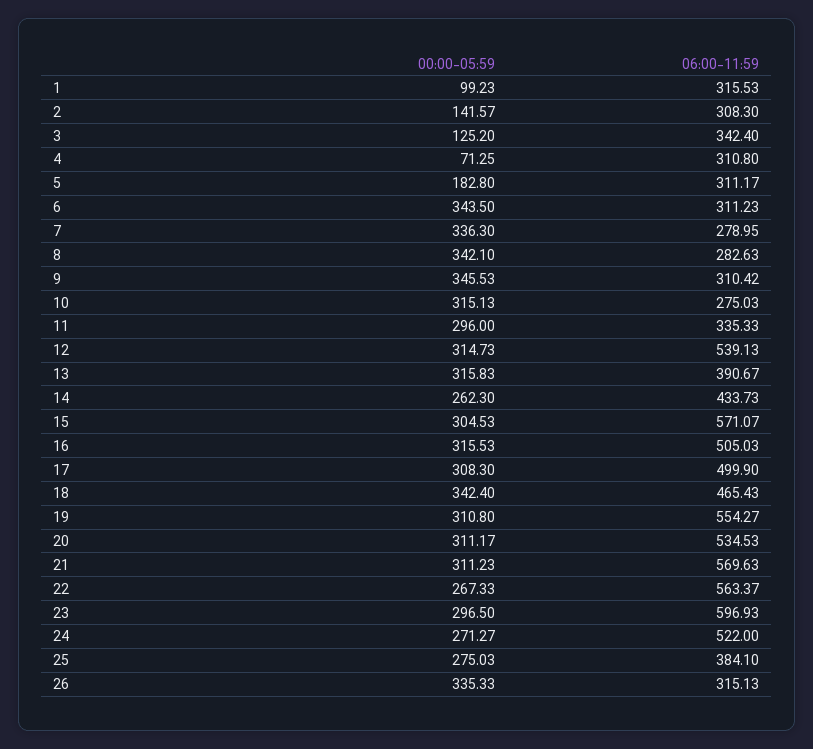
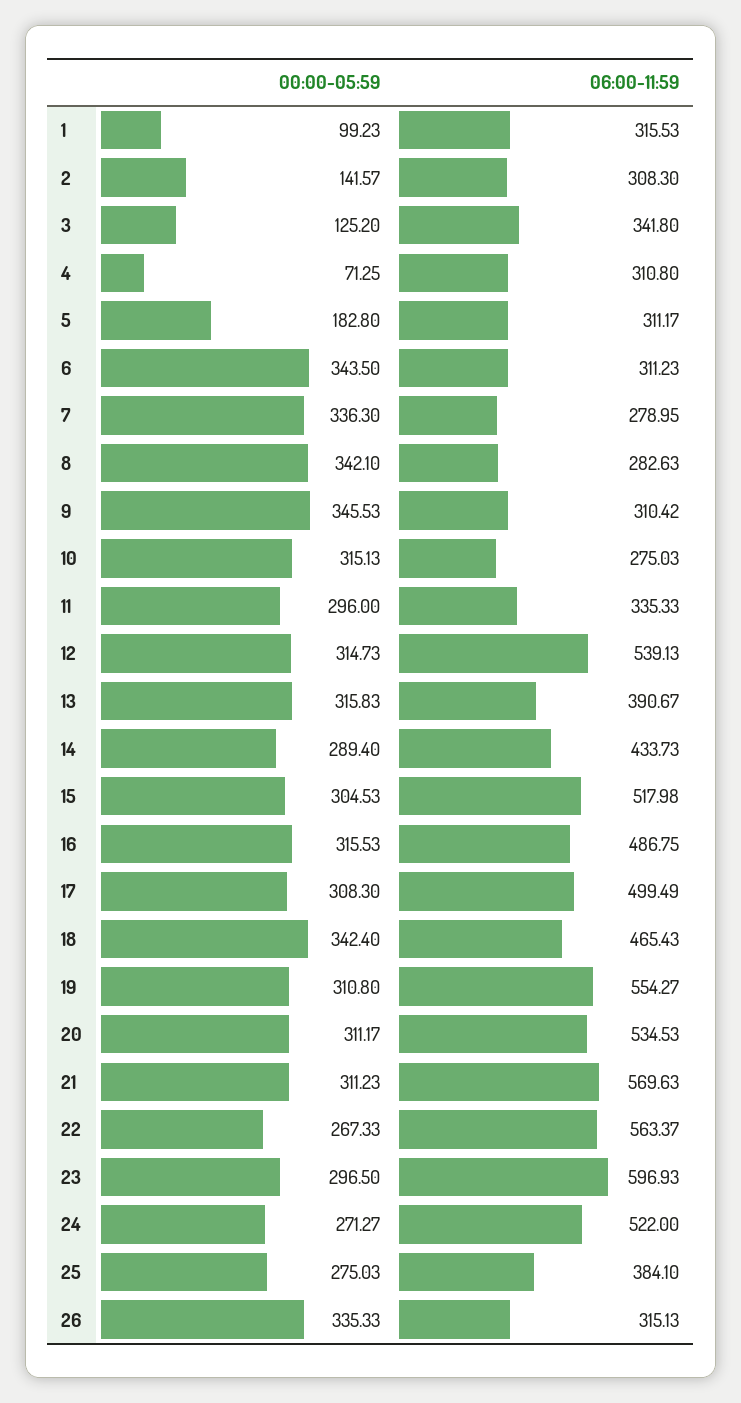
06:00-11:59, 3: 342.4 -> 341.8
00:00-05:59, 14: 262.3 -> 289.4
06:00-11:59, 15: 571.07 -> 517.98
06:00-11:59, 16: 505.03 -> 486.75
06:00-11:59, 17: 499.9 -> 499.49

